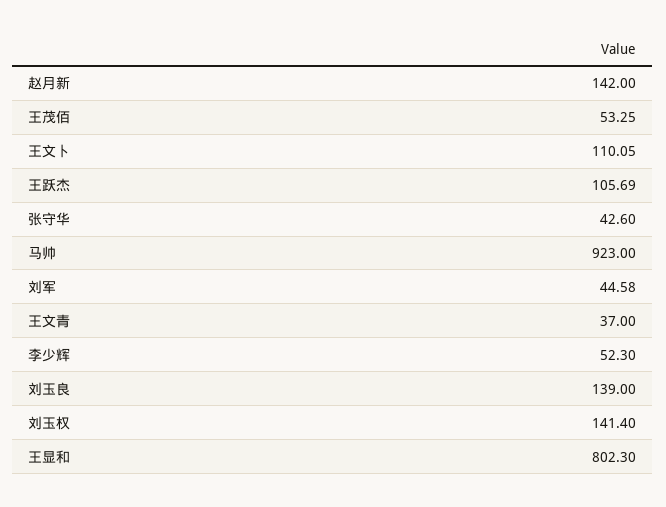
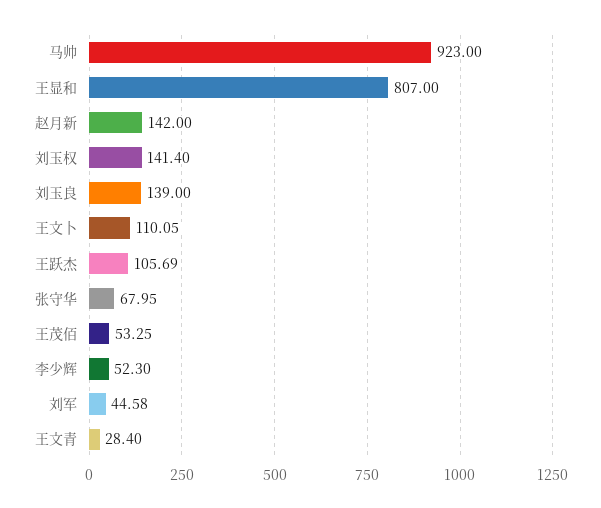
张守华: 42.6 -> 67.95
王文青: 37 -> 28.4
王显和: 802.3 -> 807

